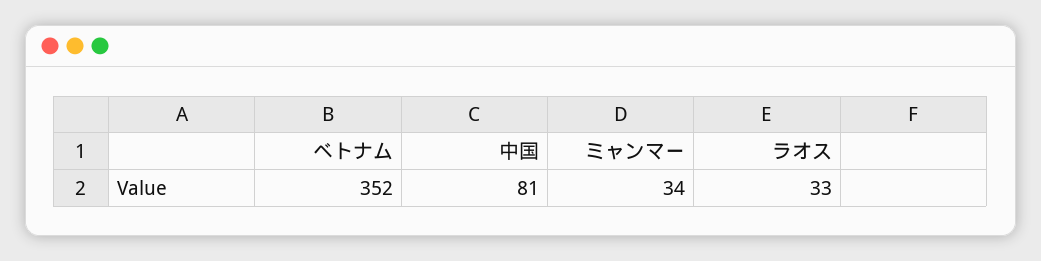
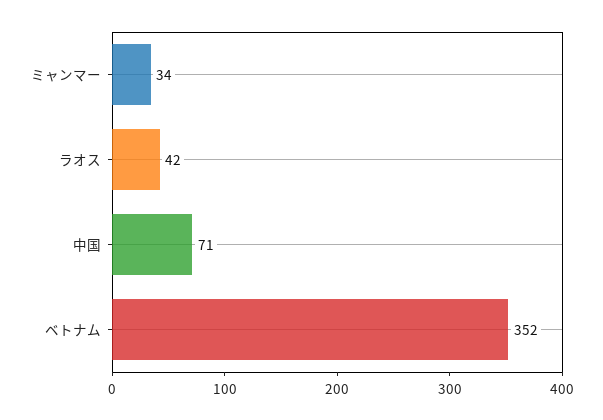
中国: 81 -> 71
ラオス: 33 -> 42

